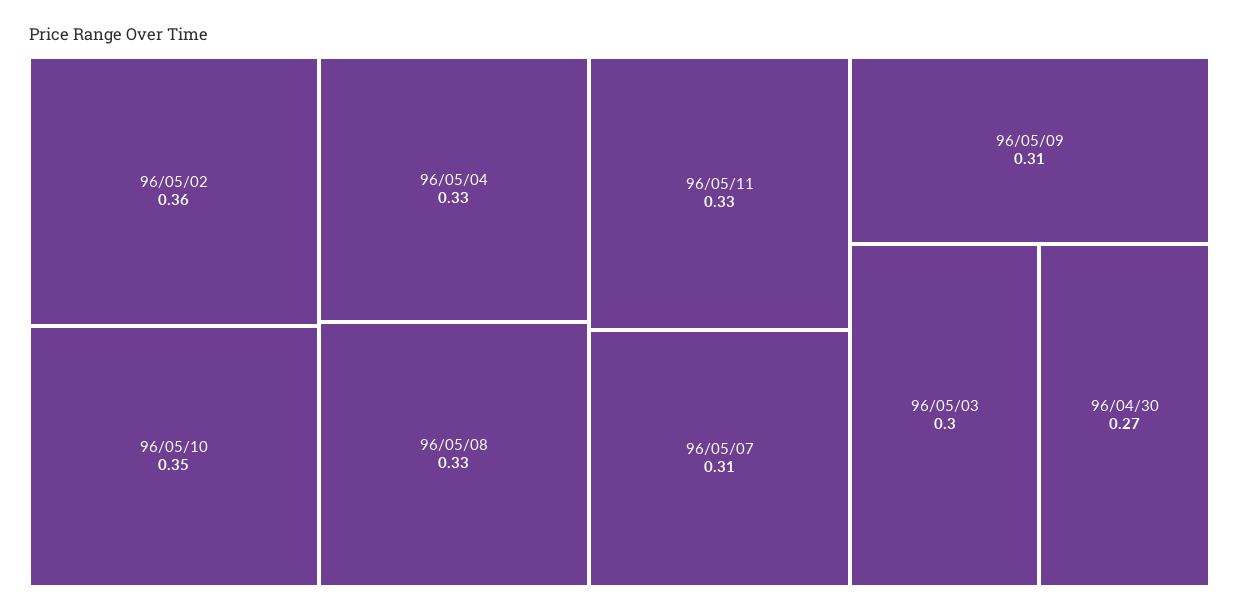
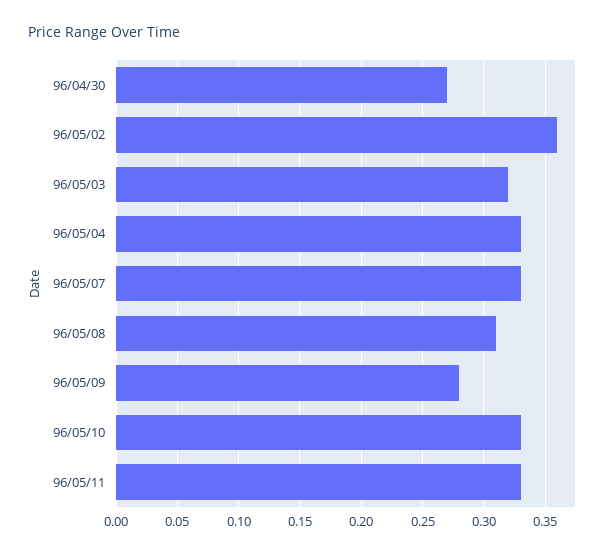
96/05/10: 0.35 -> 0.33
96/05/08: 0.33 -> 0.31
96/05/07: 0.31 -> 0.33
96/05/09: 0.31 -> 0.28
96/05/03: 0.3 -> 0.32

